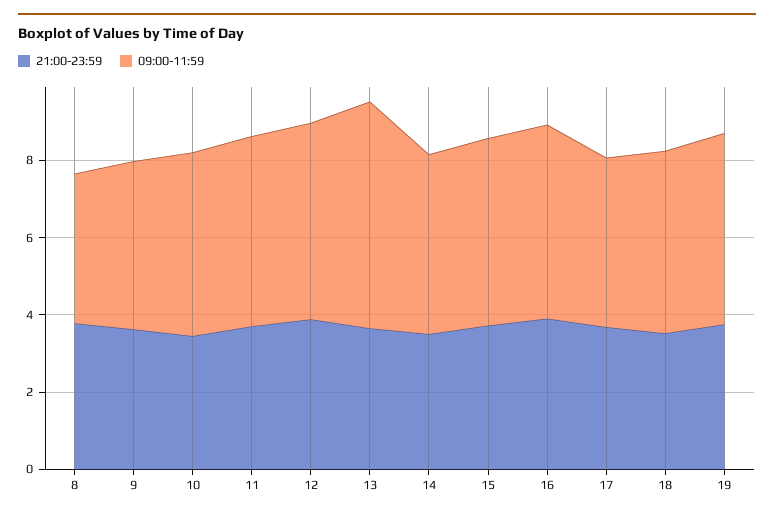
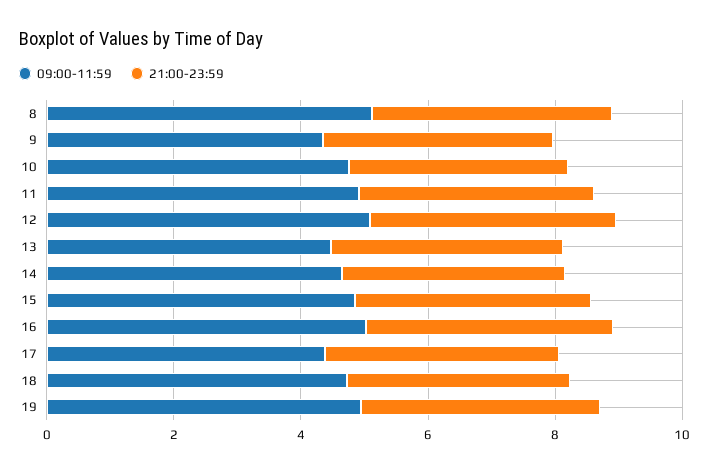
09:00-11:59, 8: 4 -> 5
09:00-11:59, 13: 6 -> 4.5

